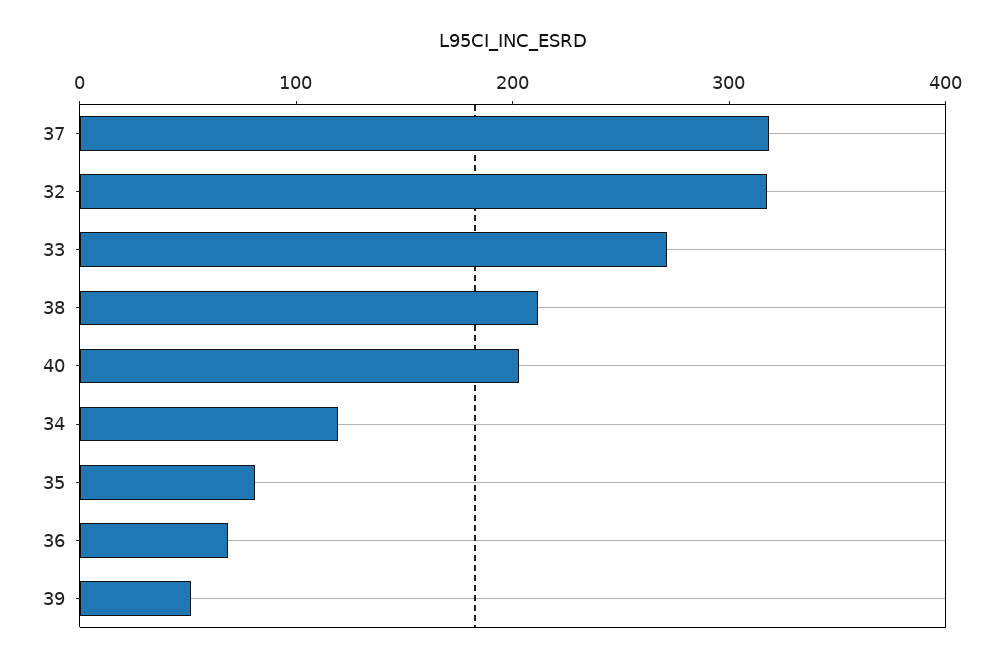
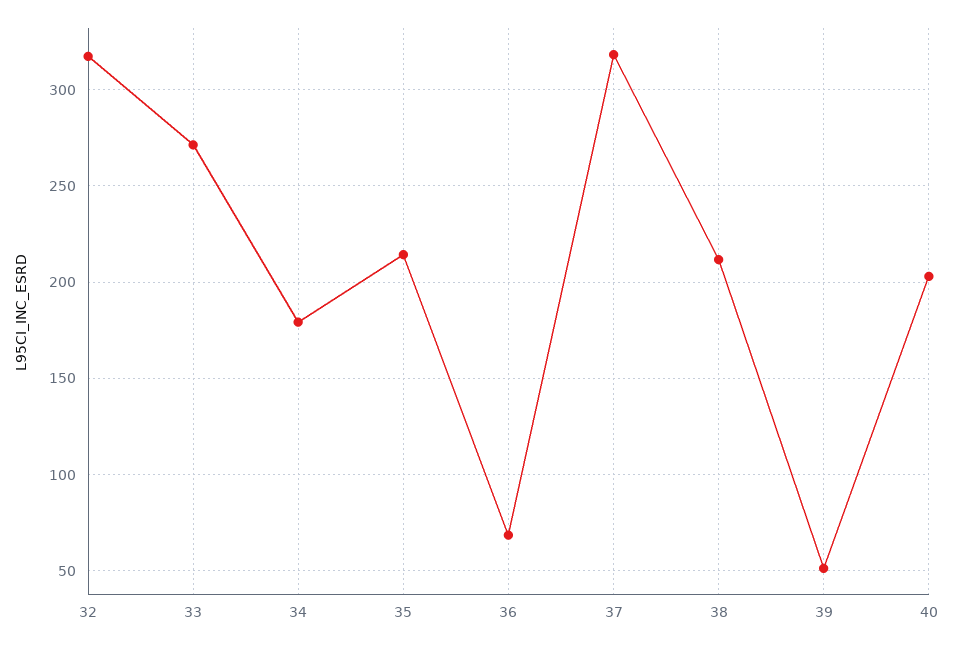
34: 120 -> 180
35: 80 -> 215

